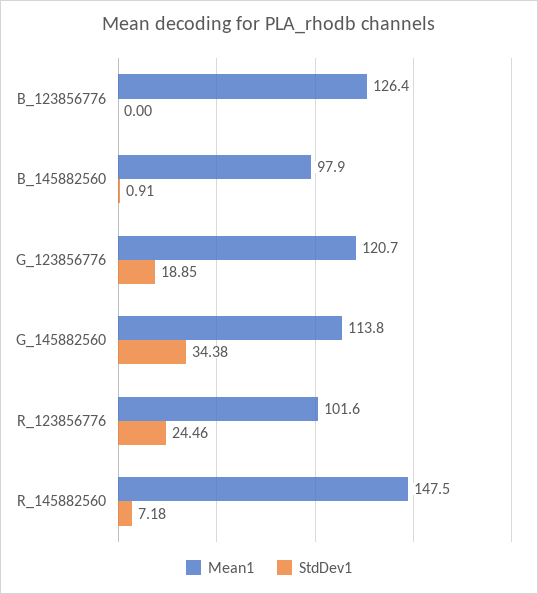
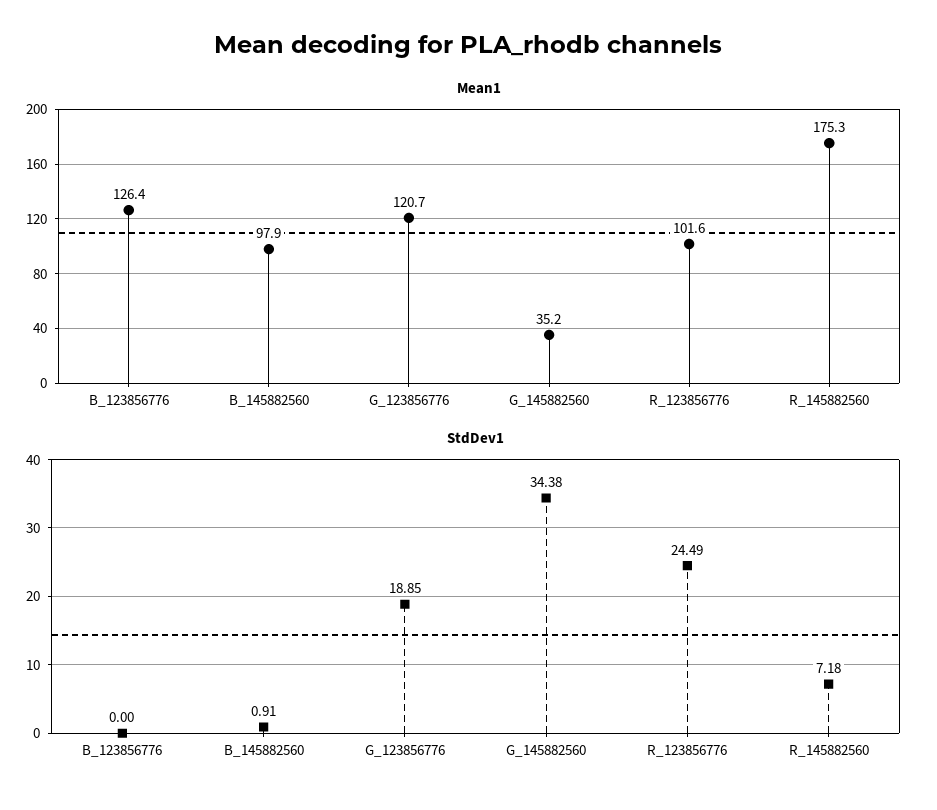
Mean1, G_145882560: 113.8 -> 35.2
StdDev1, R_123856776: 24.46 -> 24.49
Mean1, R_145882560: 147.5 -> 175.3

